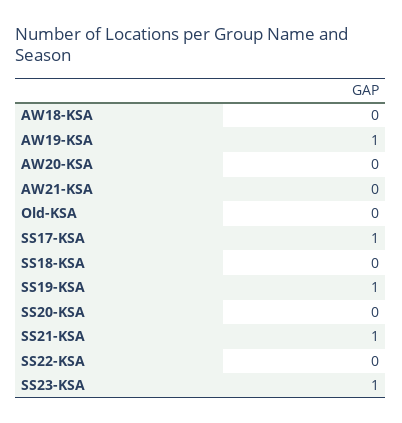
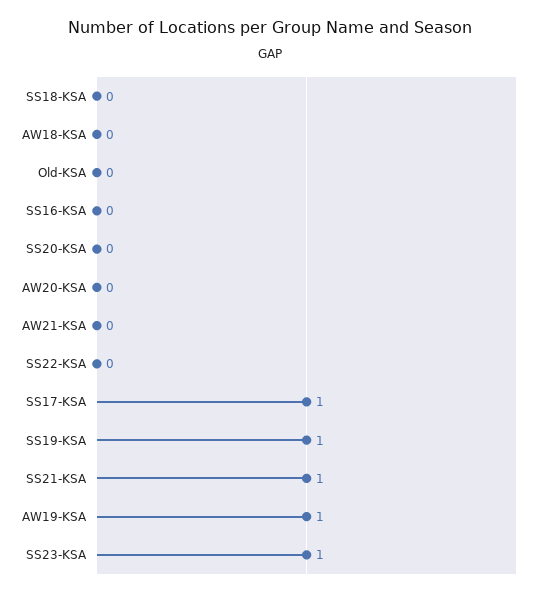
SS16-KSA: none -> 0

